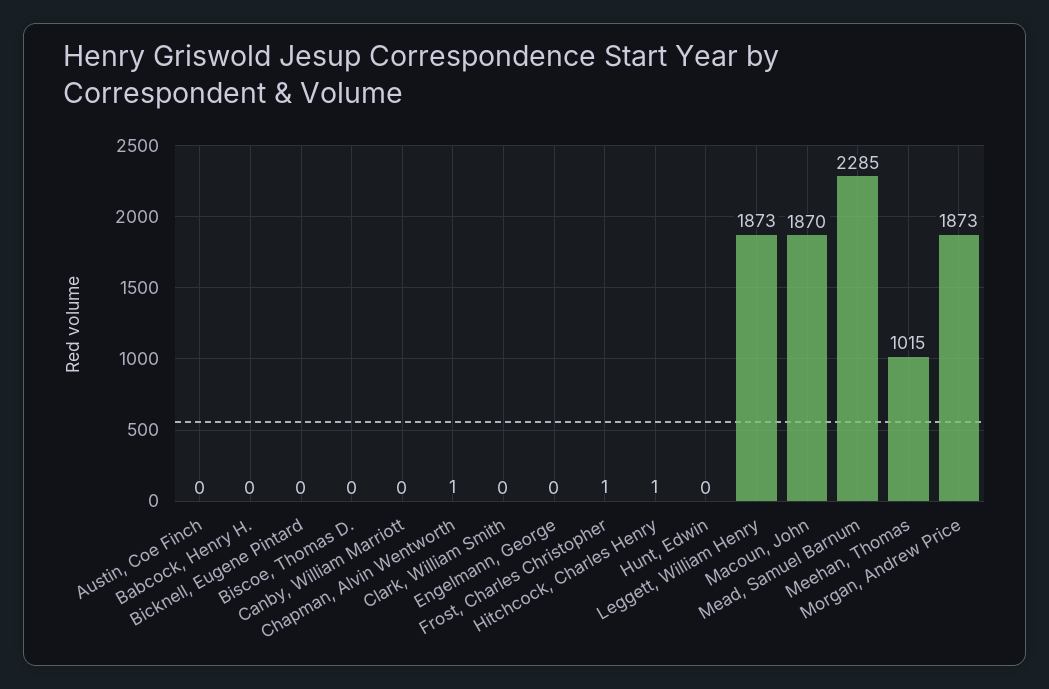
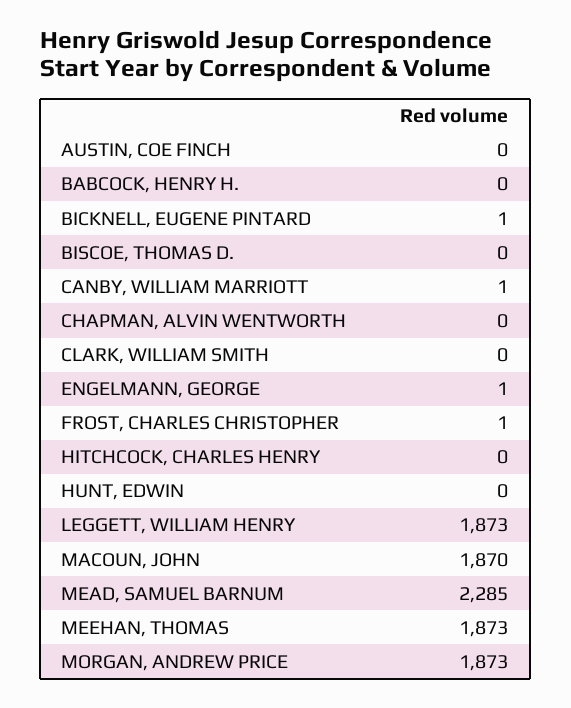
Bicknell, Eugene Pintard: 0 -> 1
Canby, William Marriott: 0 -> 1
Chapman, Alvin Wentworth: 1 -> 0
Engelmann, George: 0 -> 1
Hitchcock, Charles Henry: 1 -> 0
Meehan, Thomas: 1015 -> 1873

